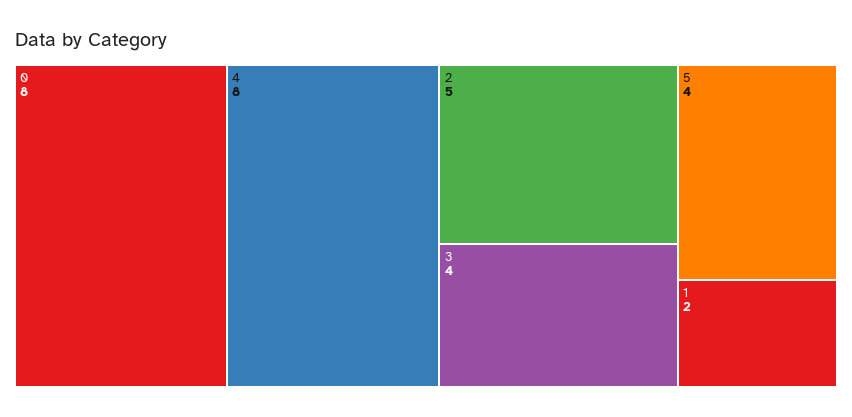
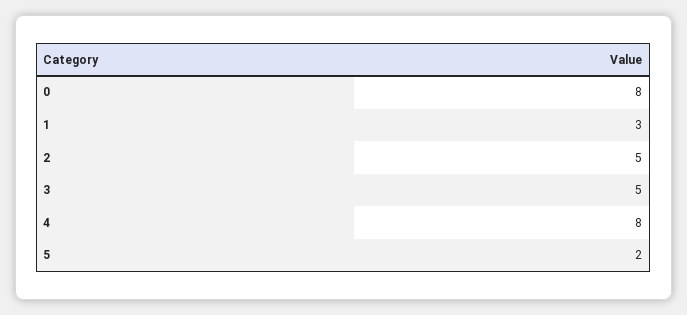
3: 4 -> 5
5: 4 -> 2
1: 2 -> 3

